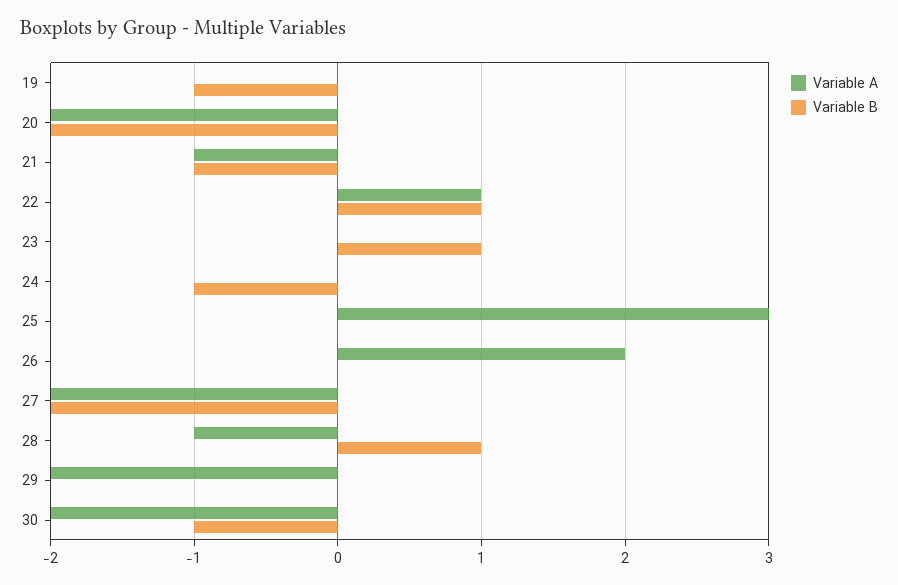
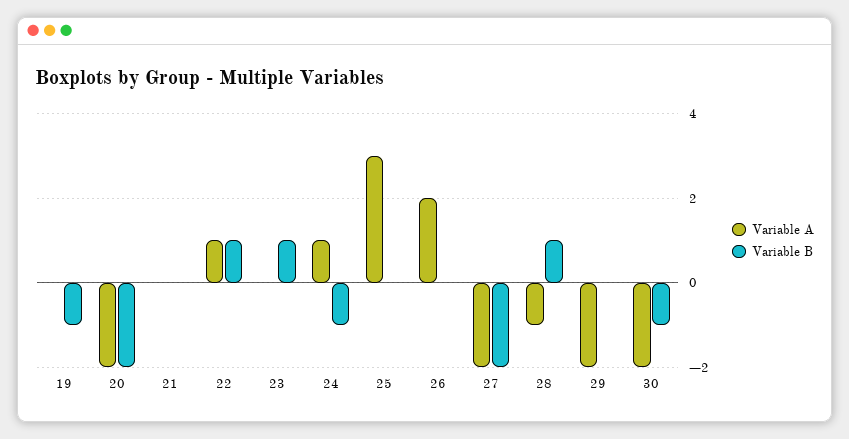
Variable A, 21: -1 -> 0
Variable B, 21: -1 -> 0
Variable A, 24: 0 -> 1

